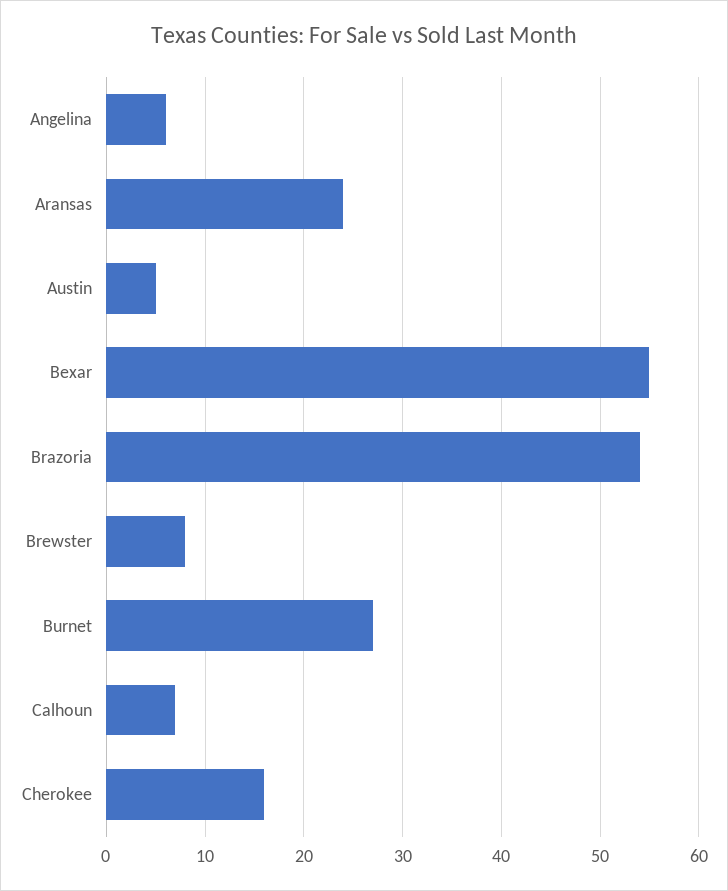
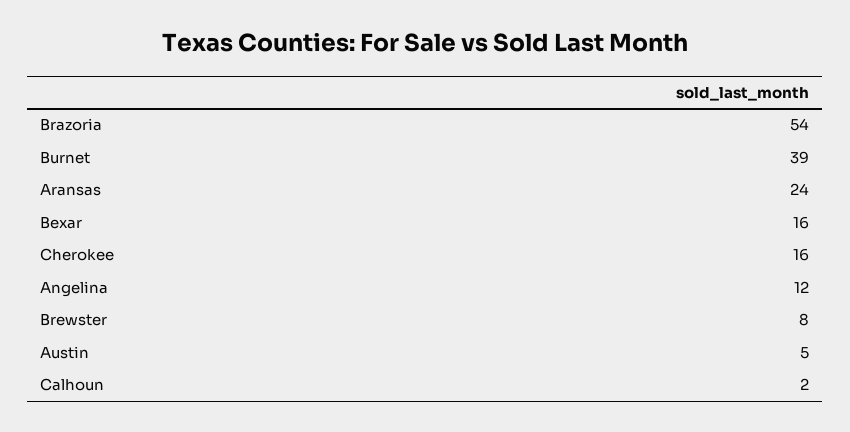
Angelina: 6 -> 12
Bexar: 55 -> 16
Burnet: 27 -> 39
Calhoun: 7 -> 2

